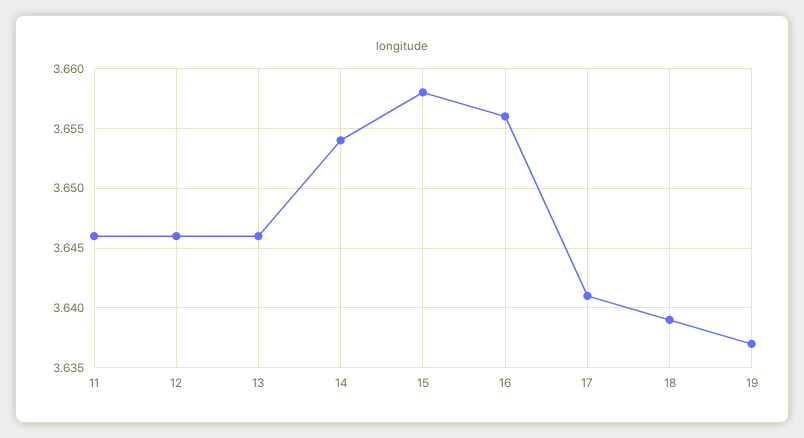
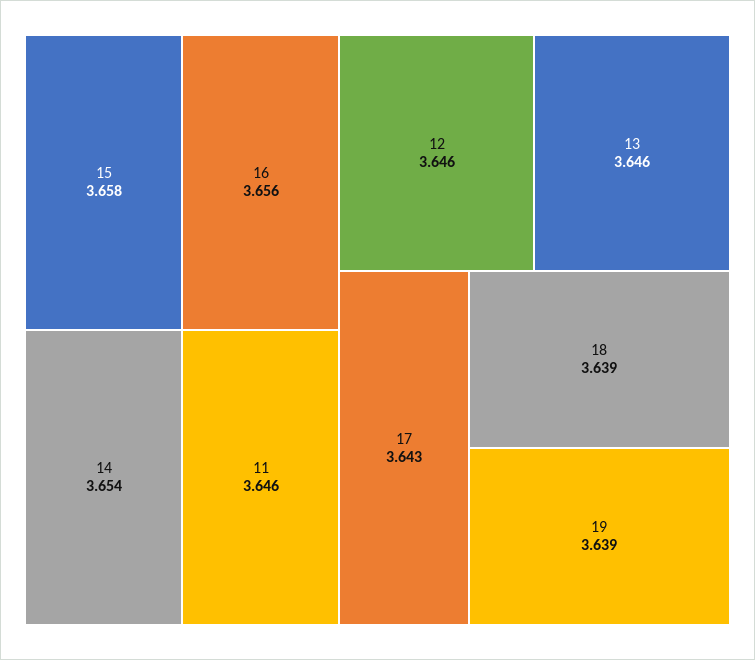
17: 3.641 -> 3.643
19: 3.637 -> 3.639

